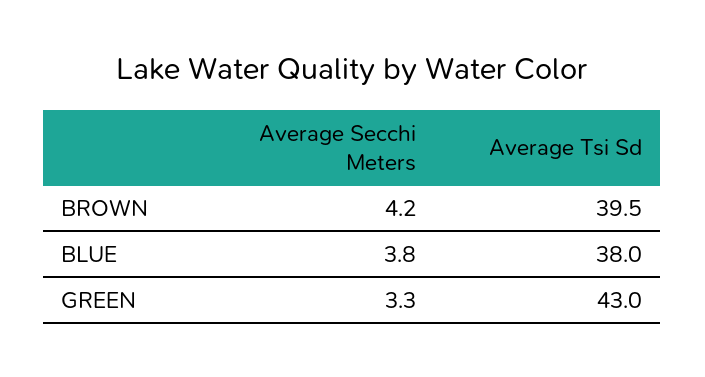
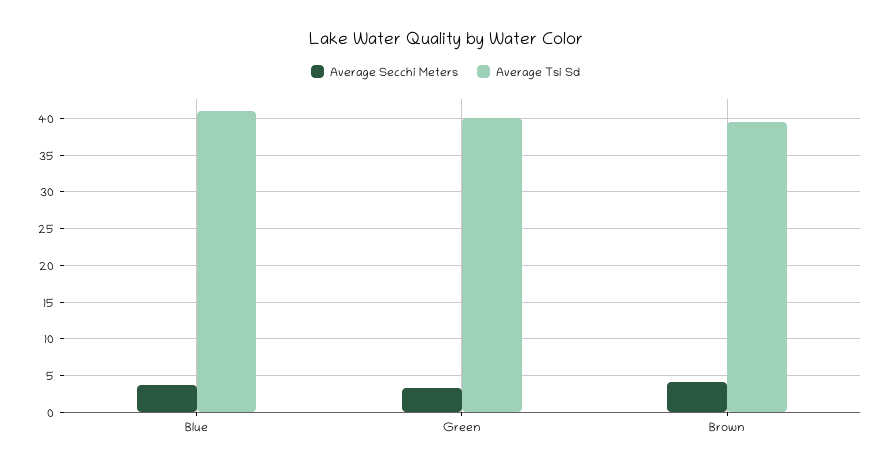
Average Tsi Sd, BLUE: 38 -> 41
Average Tsi Sd, GREEN: 43 -> 40

